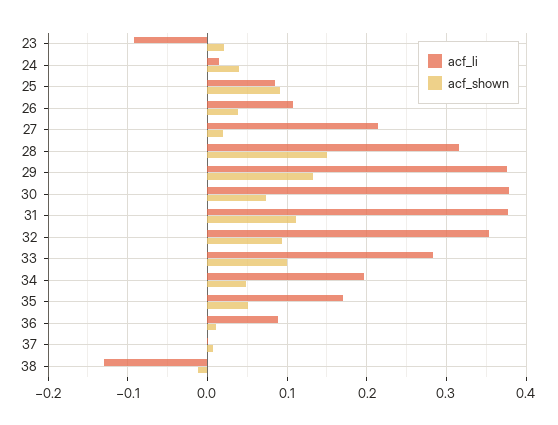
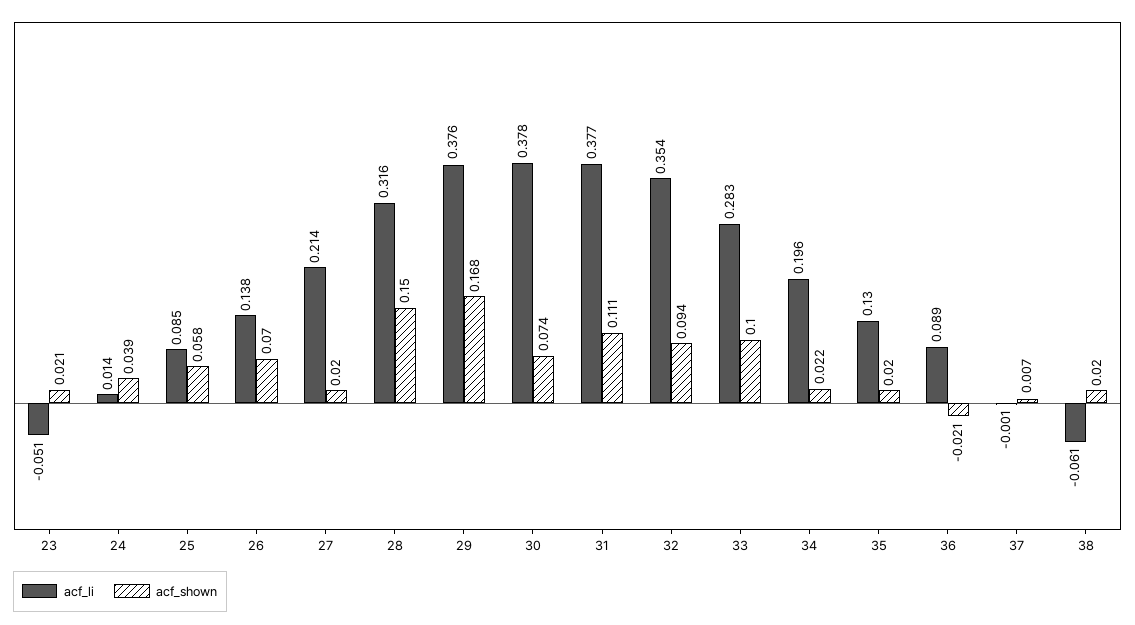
acf_li, 23: -0.09 -> -0.051
acf_shown, 25: 0.09 -> 0.058
acf_li, 26: 0.11 -> 0.138
acf_shown, 26: 0.04 -> 0.07
acf_shown, 29: 0.13 -> 0.168
acf_shown, 34: 0.05 -> 0.022
acf_li, 35: 0.17 -> 0.13
acf_shown, 35: 0.05 -> 0.02
acf_shown, 36: 0.01 -> -0.021
acf_li, 38: -0.13 -> -0.061
acf_shown, 38: -0.01 -> 0.02

